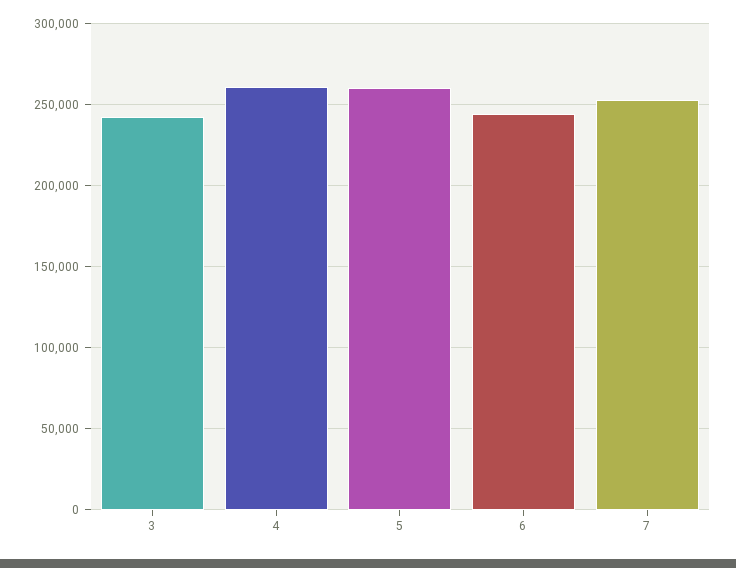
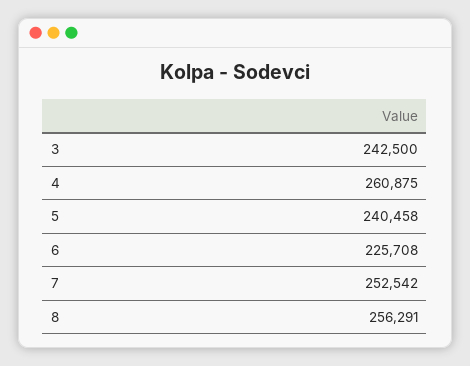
5: 260000 -> 240458
6: 245000 -> 225708
8: none -> 256291

